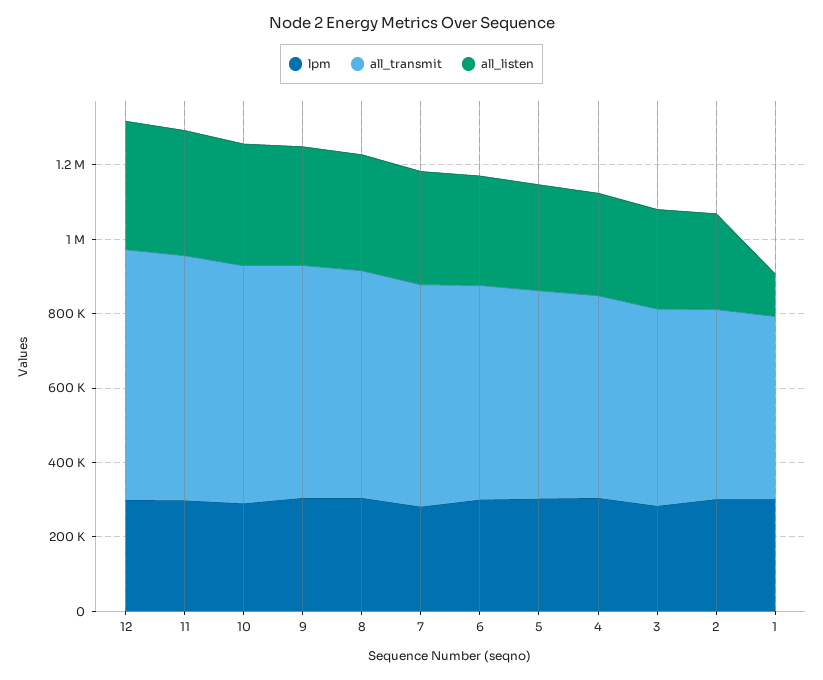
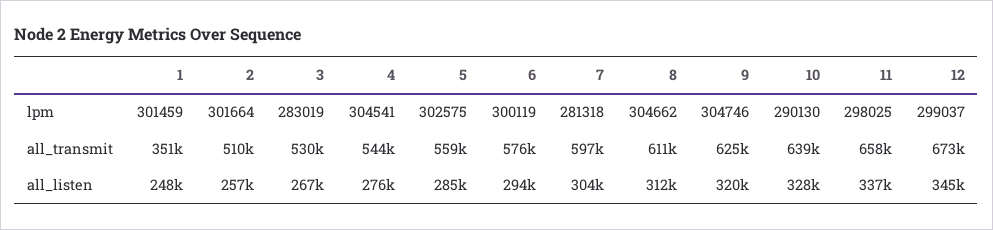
all_transmit, 1: 500000 -> 351000
all_listen, 1: 100000 -> 248000

